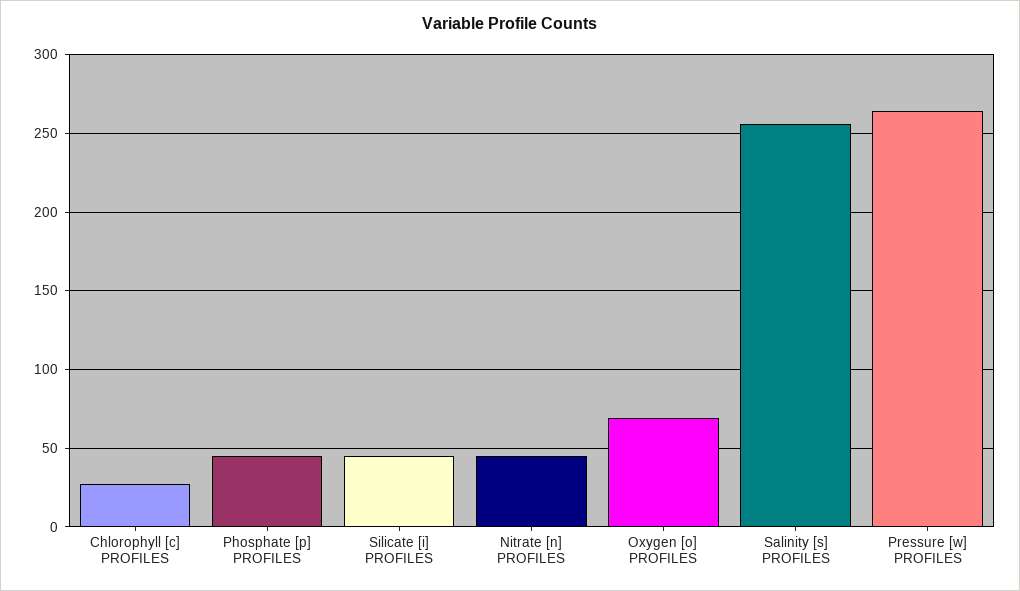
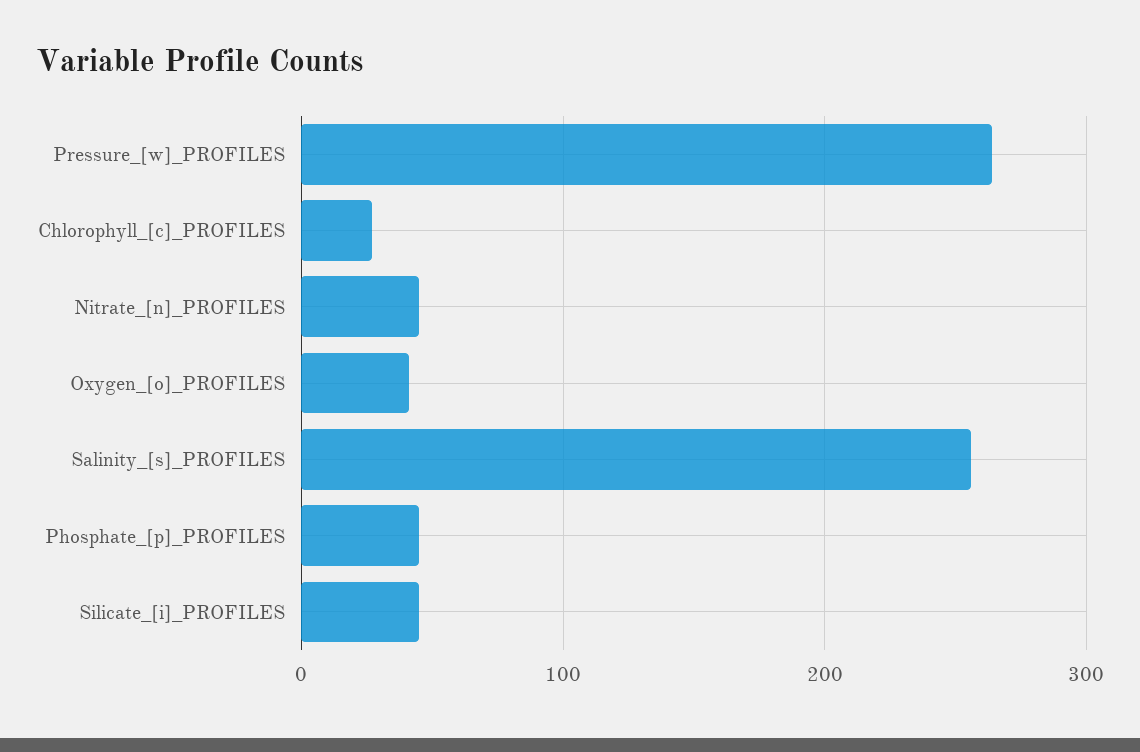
Oxygen [o] PROFILES: 70 -> 40

